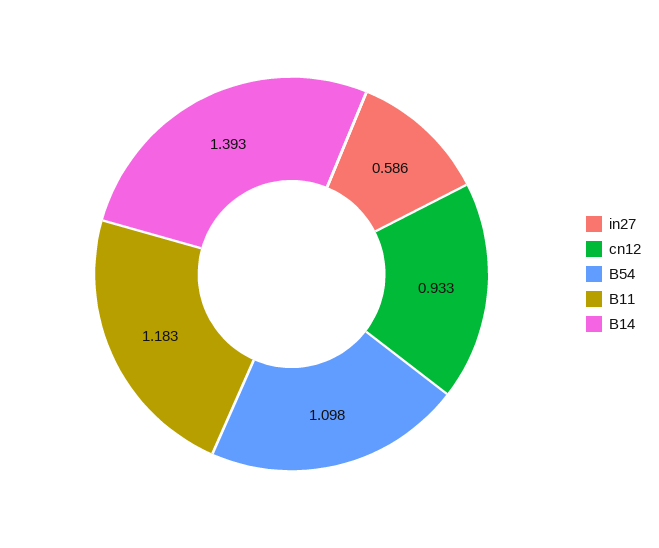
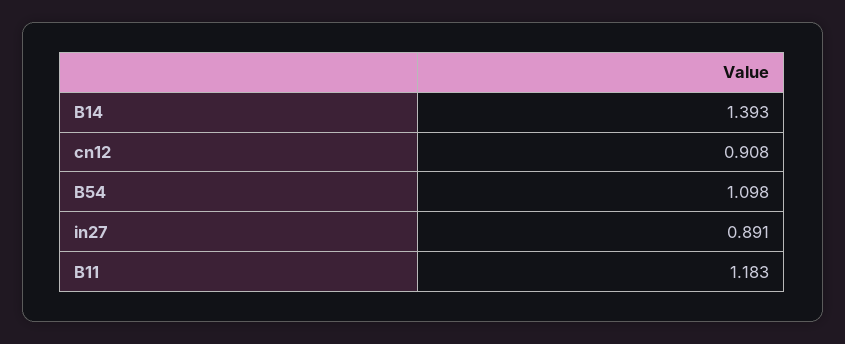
in27: 0.586 -> 0.891
cn12: 0.933 -> 0.908

